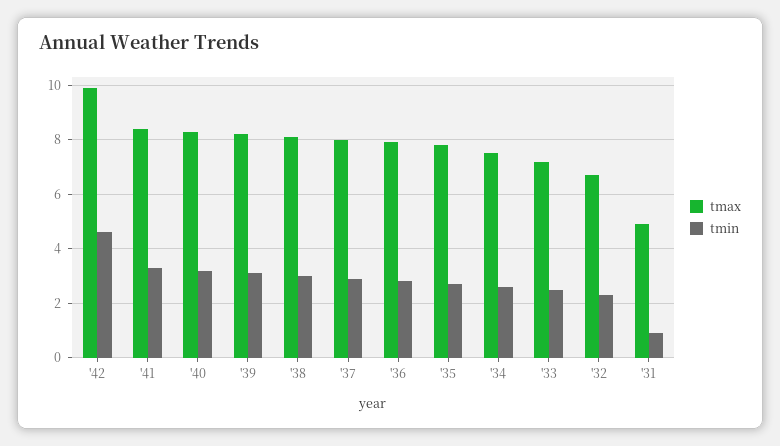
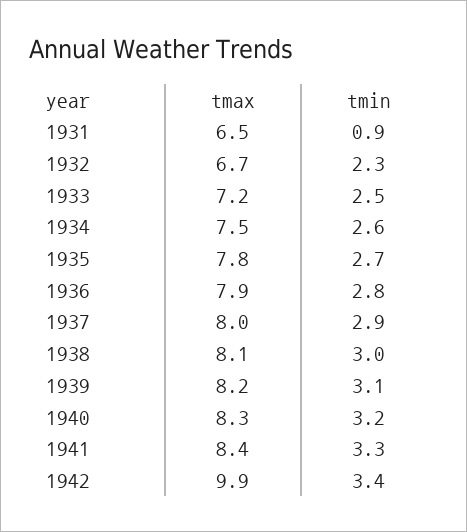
tmin, '42: 4.5 -> 3.4
tmax, '31: 5 -> 6.5

